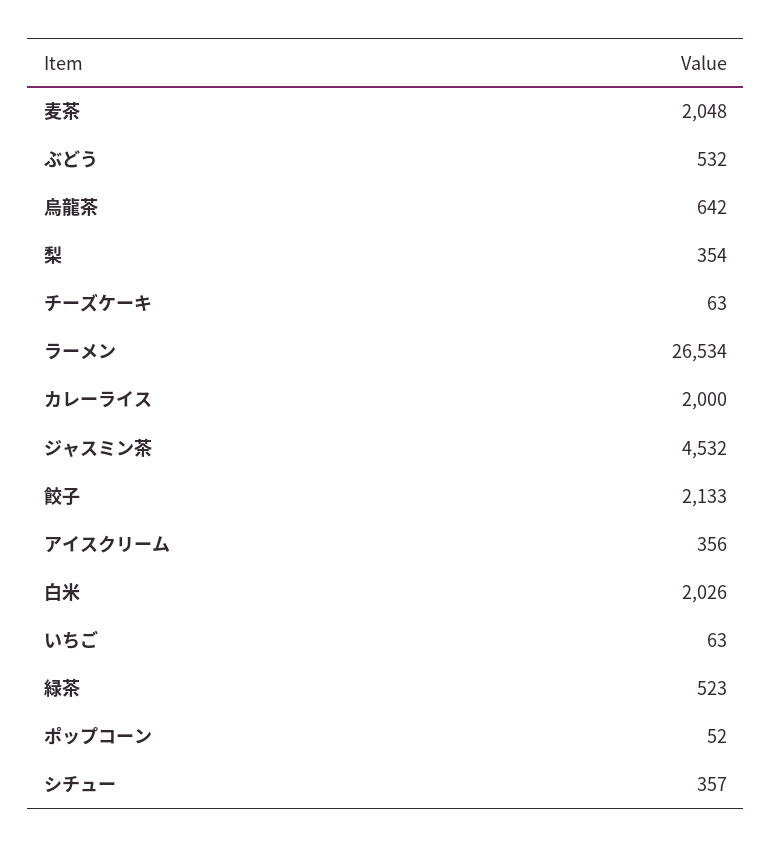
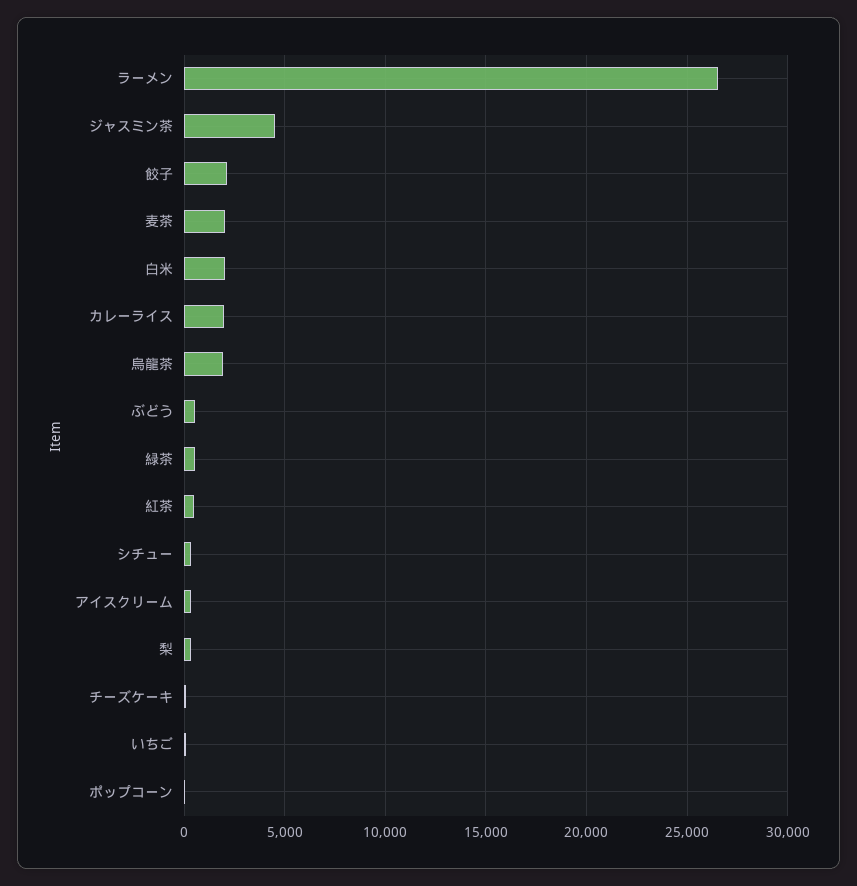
烏龍茶: 642 -> 2000
紅茶: none -> 500

